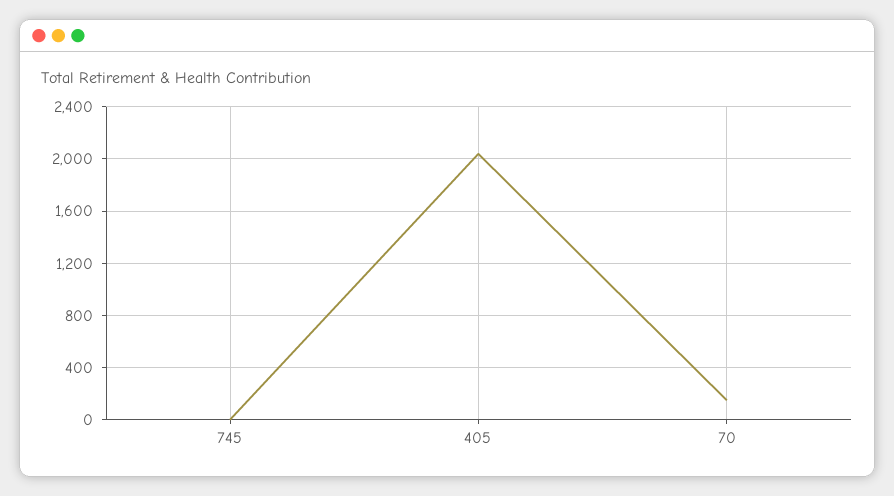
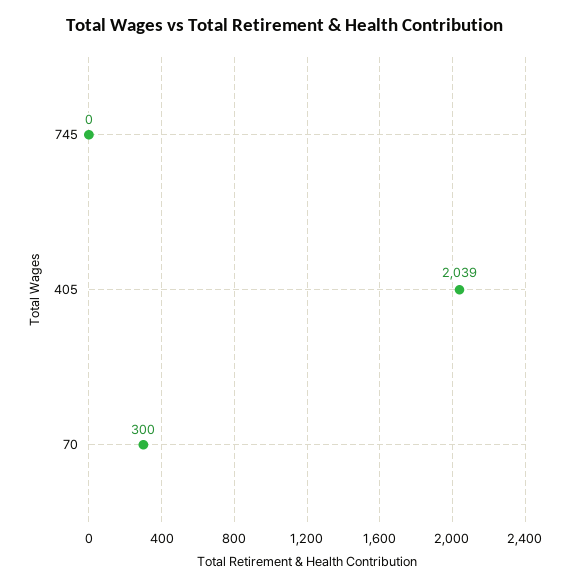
70: 150 -> 300

